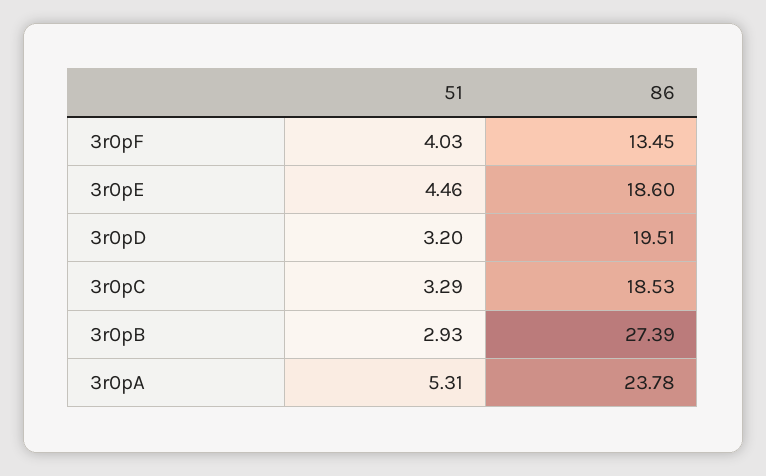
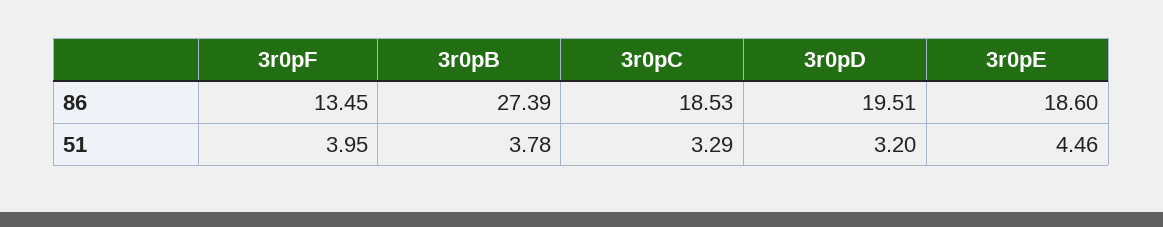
51, 3r0pF: 4.03 -> 3.95
51, 3r0pB: 2.93 -> 3.78
51, 3r0pA: 5.31 -> none
86, 3r0pA: 23.78 -> none

